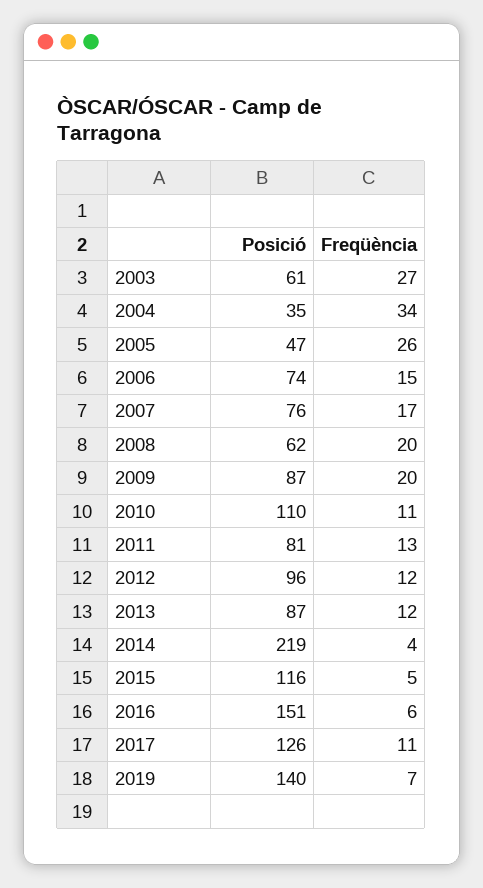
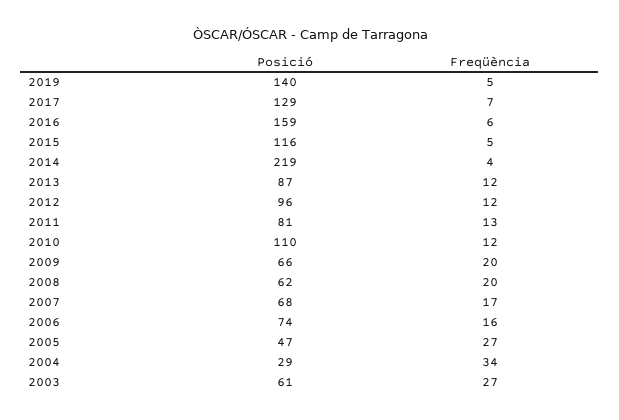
Posició, 2004: 35 -> 29
Freqüència, 2005: 26 -> 27
Freqüència, 2006: 15 -> 16
Posició, 2007: 76 -> 68
Posició, 2009: 87 -> 66
Freqüència, 2010: 11 -> 12
Posició, 2016: 151 -> 159
Posició, 2017: 126 -> 129
Freqüència, 2017: 11 -> 7
Freqüència, 2019: 7 -> 5

